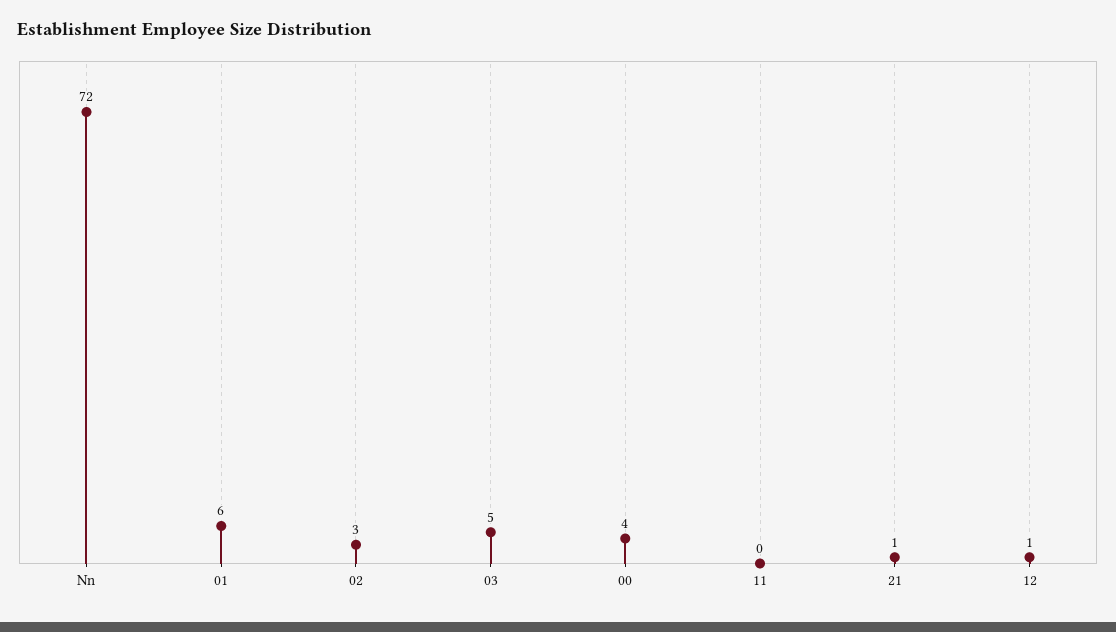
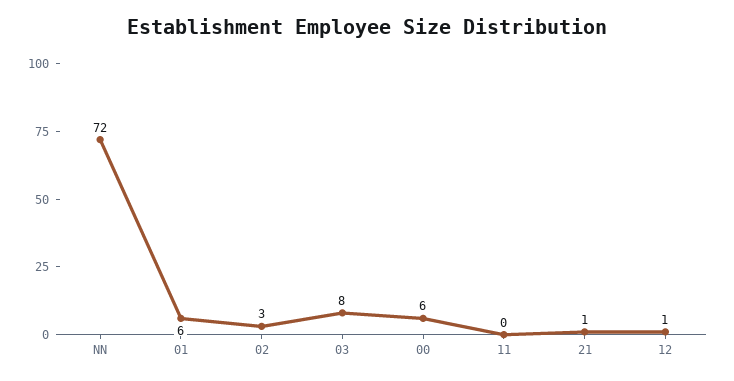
03: 5 -> 8
00: 4 -> 6

